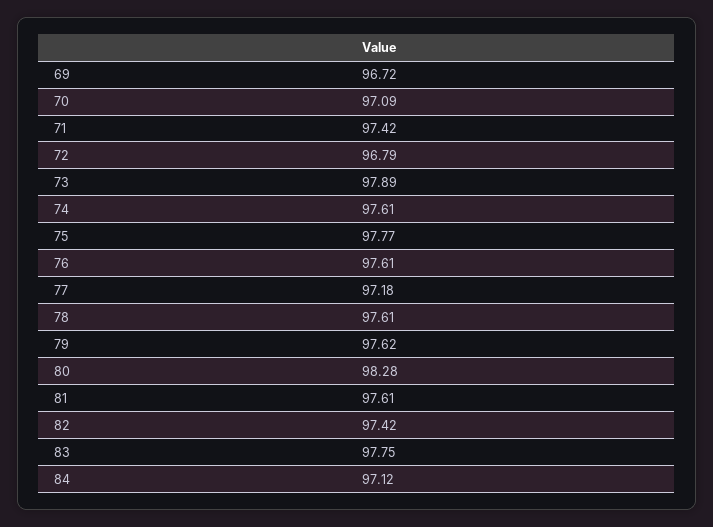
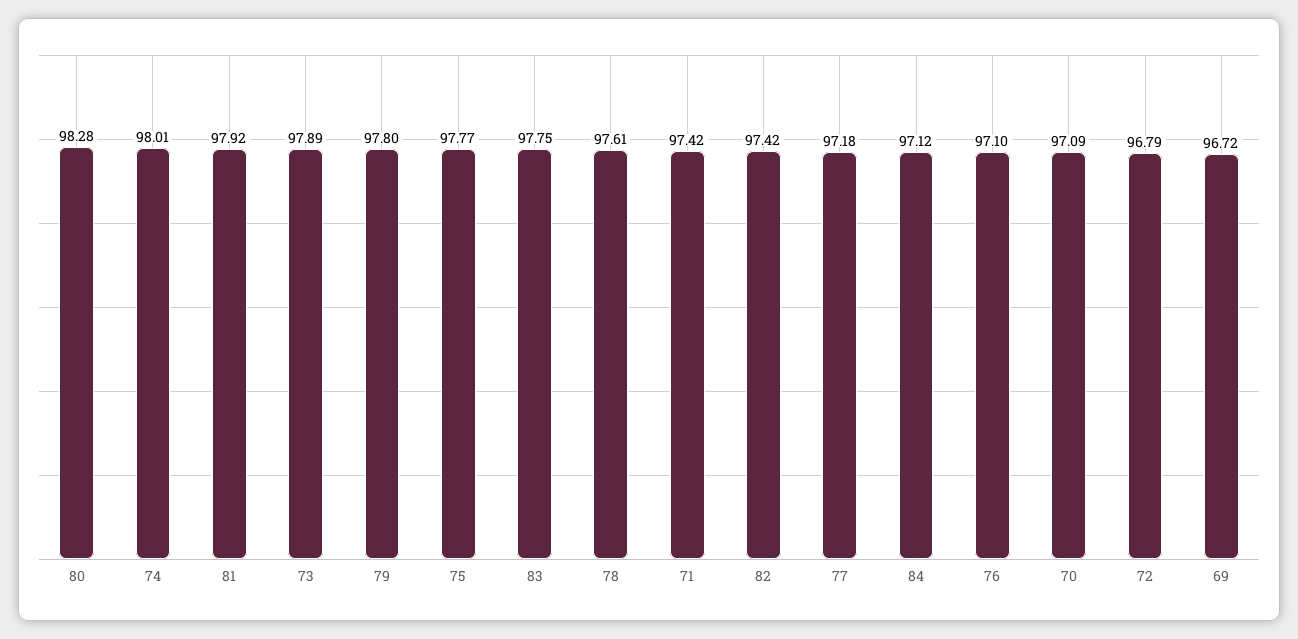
74: 97.61 -> 98.01
76: 97.61 -> 97.1
79: 97.62 -> 97.8
81: 97.61 -> 97.92

